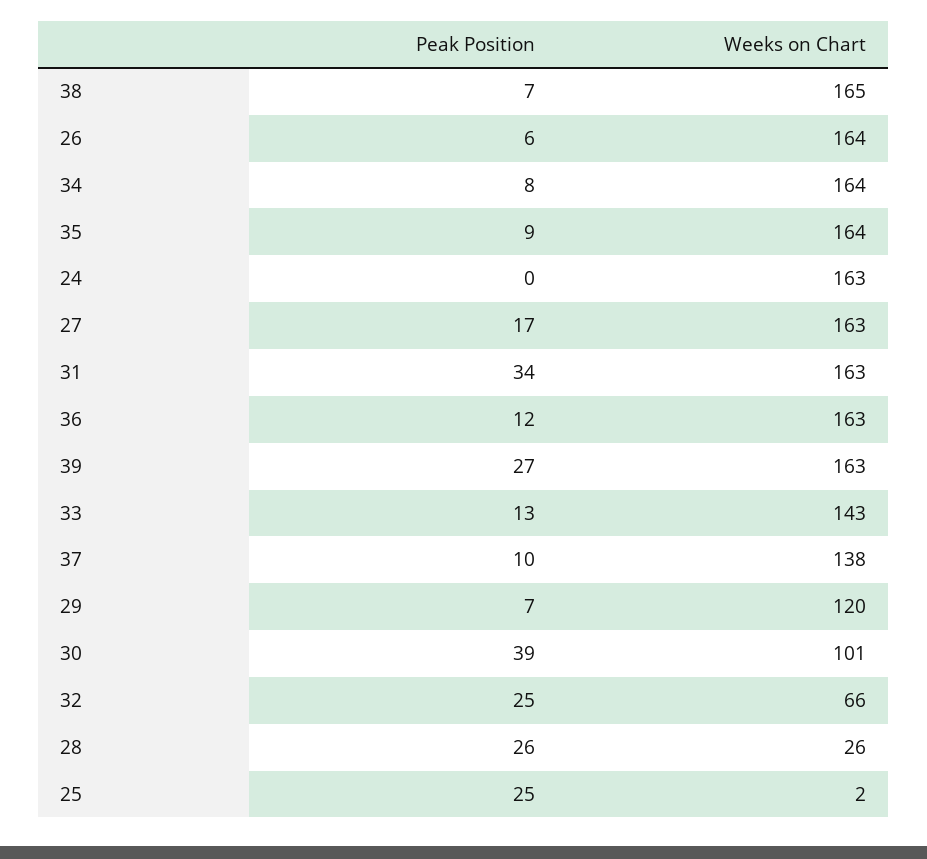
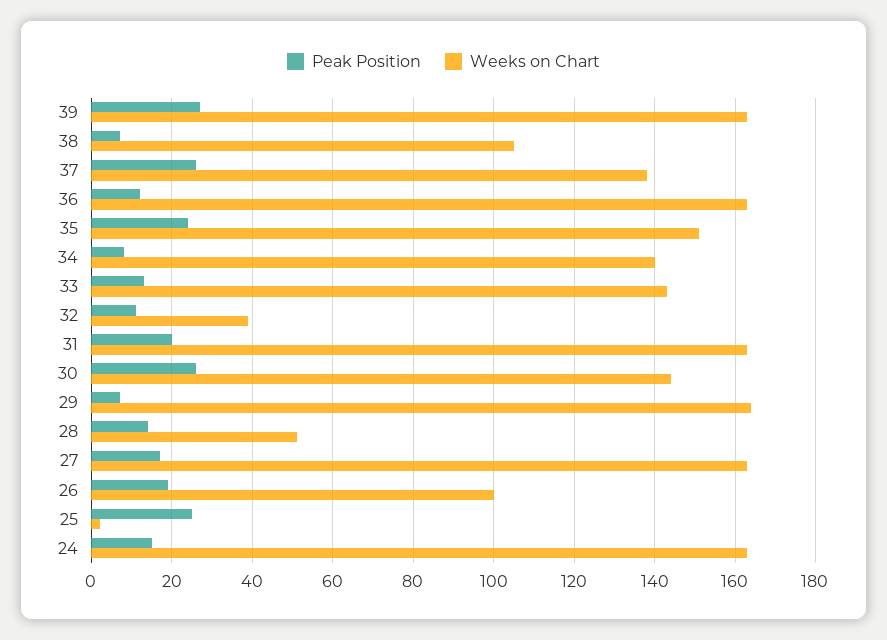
Weeks on Chart, 38: 165 -> 105
Peak Position, 26: 6 -> 20
Weeks on Chart, 26: 164 -> 100
Weeks on Chart, 34: 164 -> 140
Peak Position, 35: 9 -> 25
Weeks on Chart, 35: 164 -> 150
Peak Position, 24: 0 -> 15
Peak Position, 31: 34 -> 20
Peak Position, 37: 10 -> 25
Weeks on Chart, 29: 120 -> 165
Peak Position, 30: 39 -> 25
Weeks on Chart, 30: 101 -> 145
Peak Position, 32: 25 -> 10
Weeks on Chart, 32: 66 -> 40
Peak Position, 28: 26 -> 15
Weeks on Chart, 28: 26 -> 50

